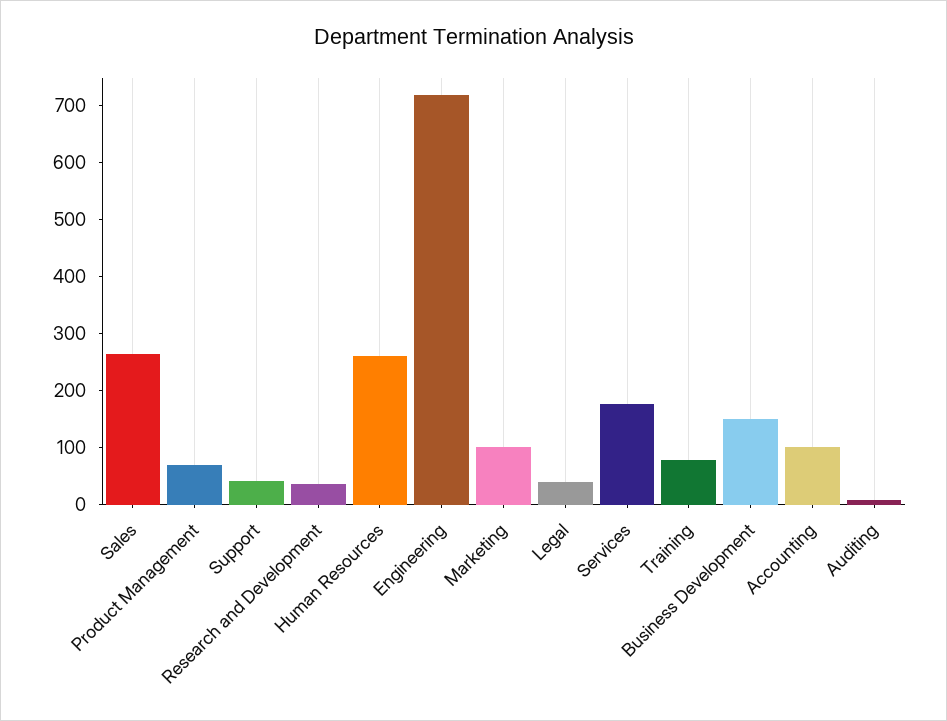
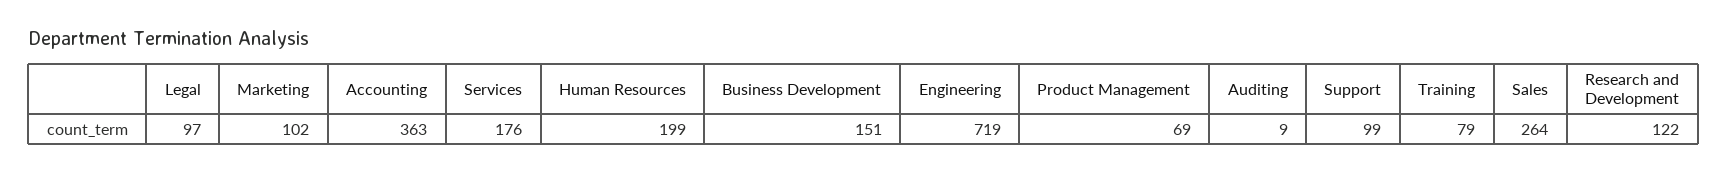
Support: 40 -> 99
Research and Development: 40 -> 122
Human Resources: 260 -> 199
Legal: 40 -> 97
Accounting: 100 -> 363

